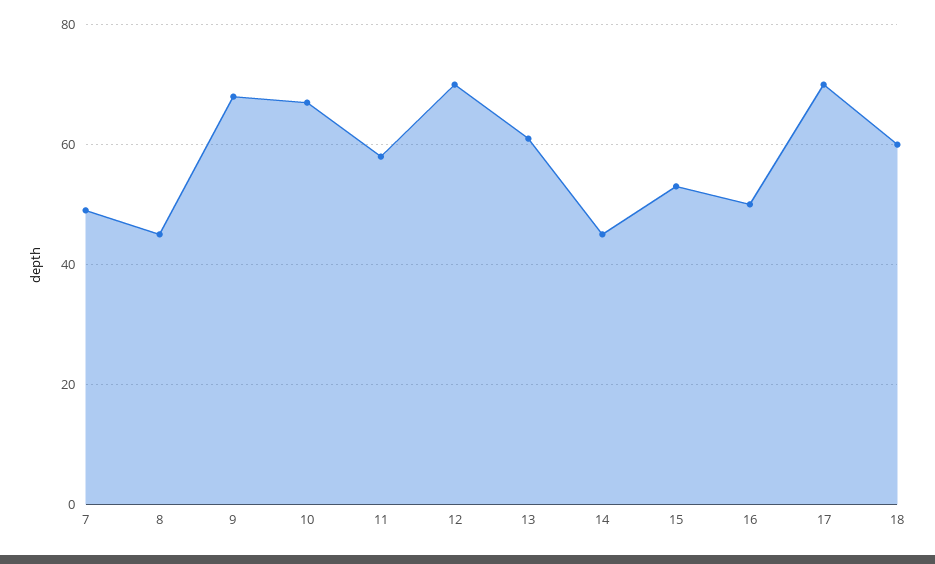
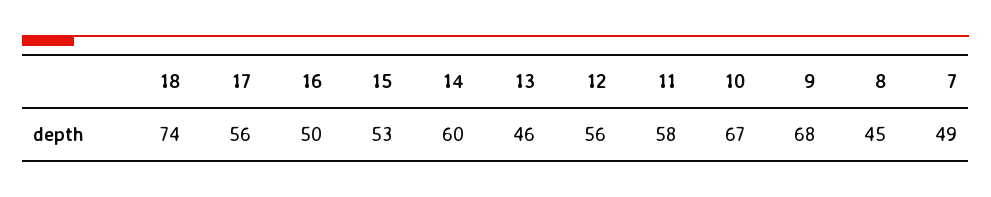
12: 70 -> 56
13: 60 -> 46
14: 45 -> 60
17: 70 -> 56
18: 60 -> 74

